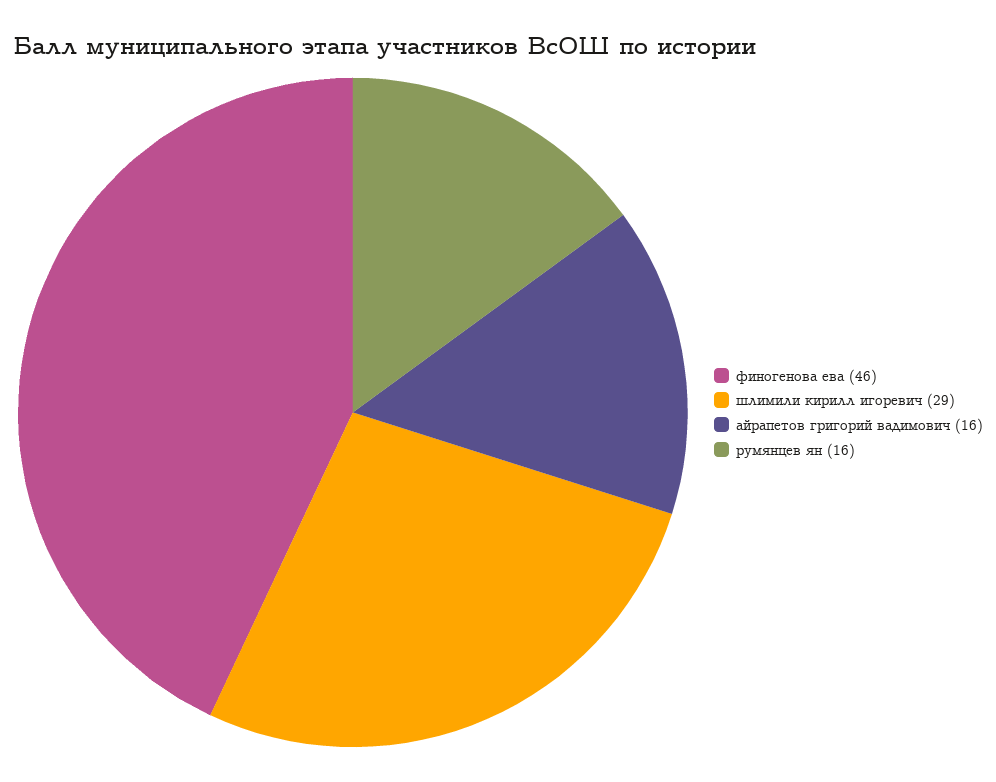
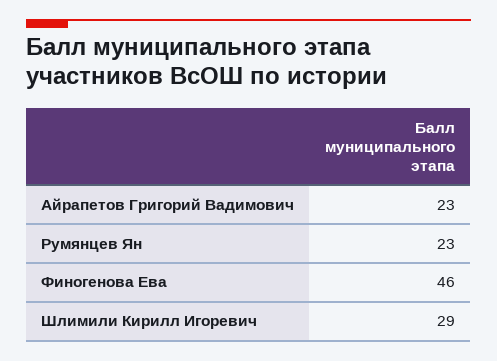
айрапетов григорий вадимович: 16 -> 23
румянцев ян: 16 -> 23

